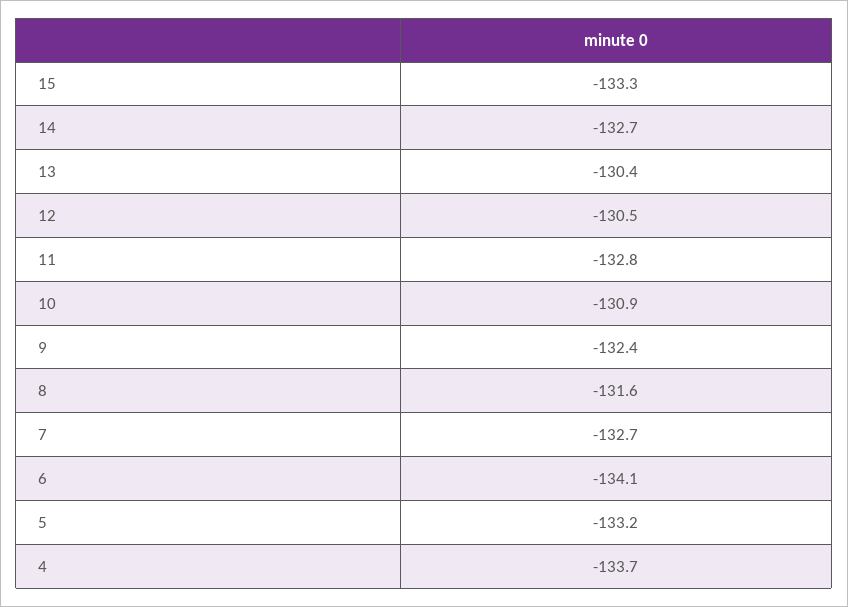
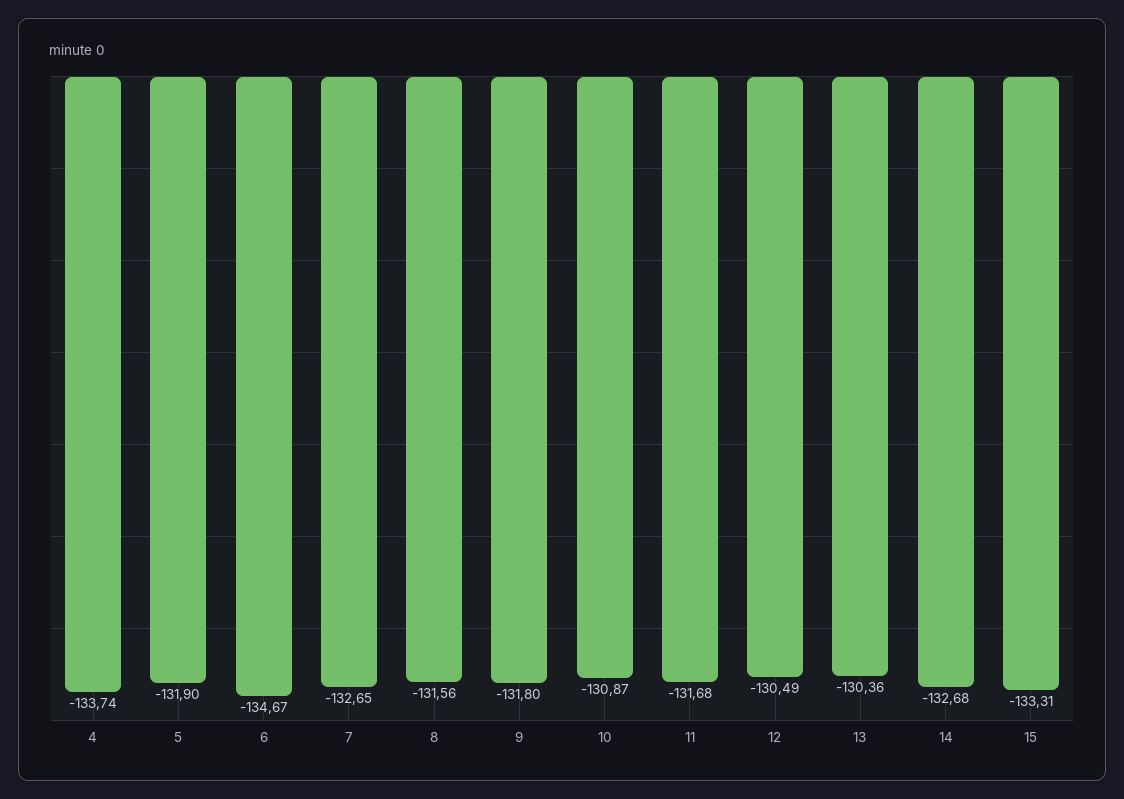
11: -132.8 -> -131.68
9: -132.4 -> -131.8
6: -134.1 -> -134.67
5: -133.2 -> -131.9

